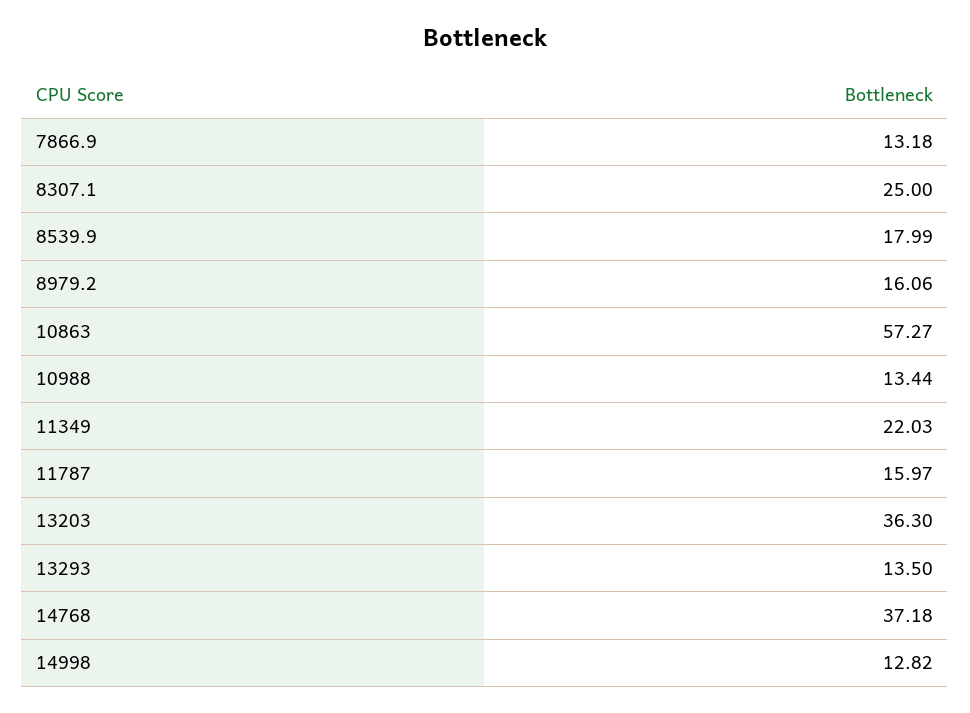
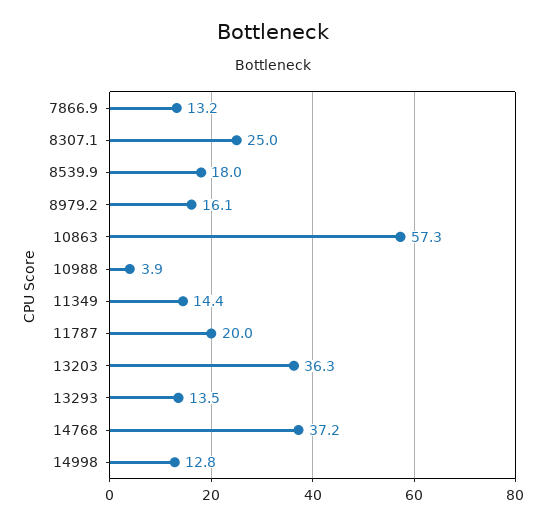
10988: 13.44 -> 3.9
11349: 22.03 -> 14.4
11787: 15.97 -> 20

